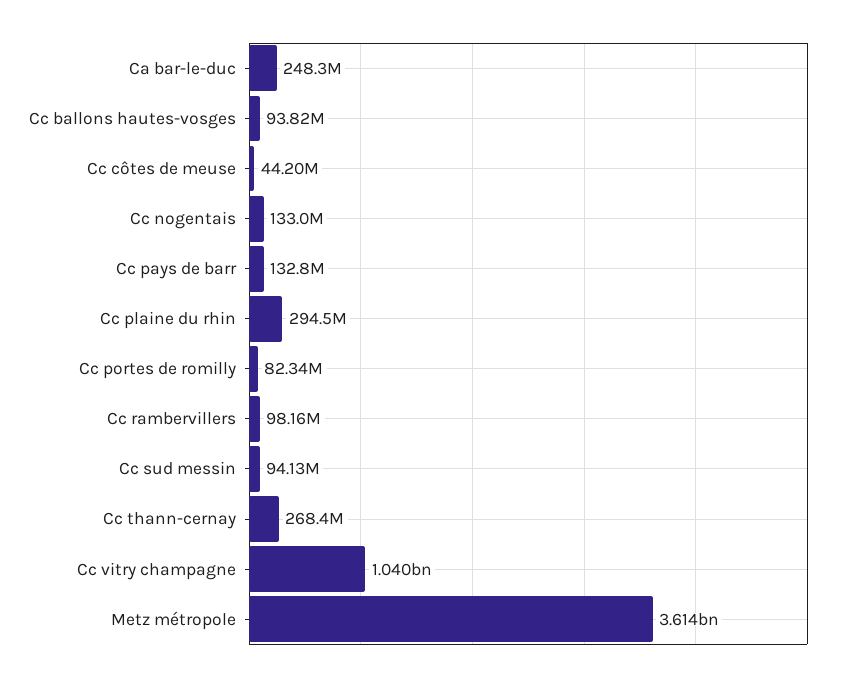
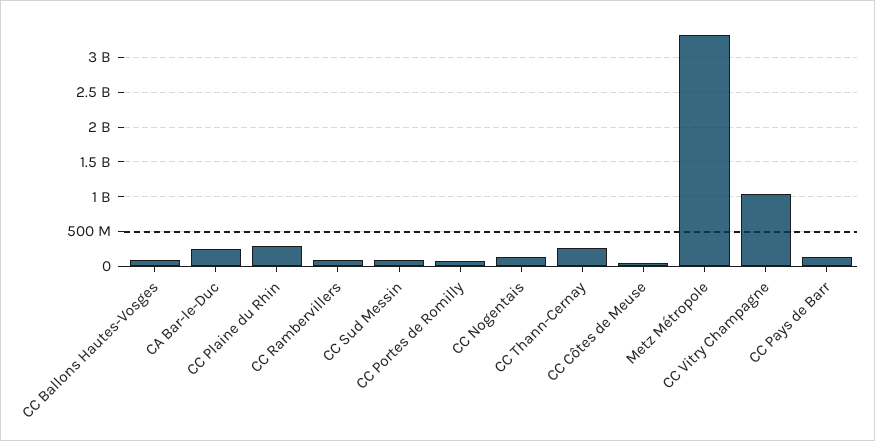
Metz métropole: 3614000000 -> 3300000000

